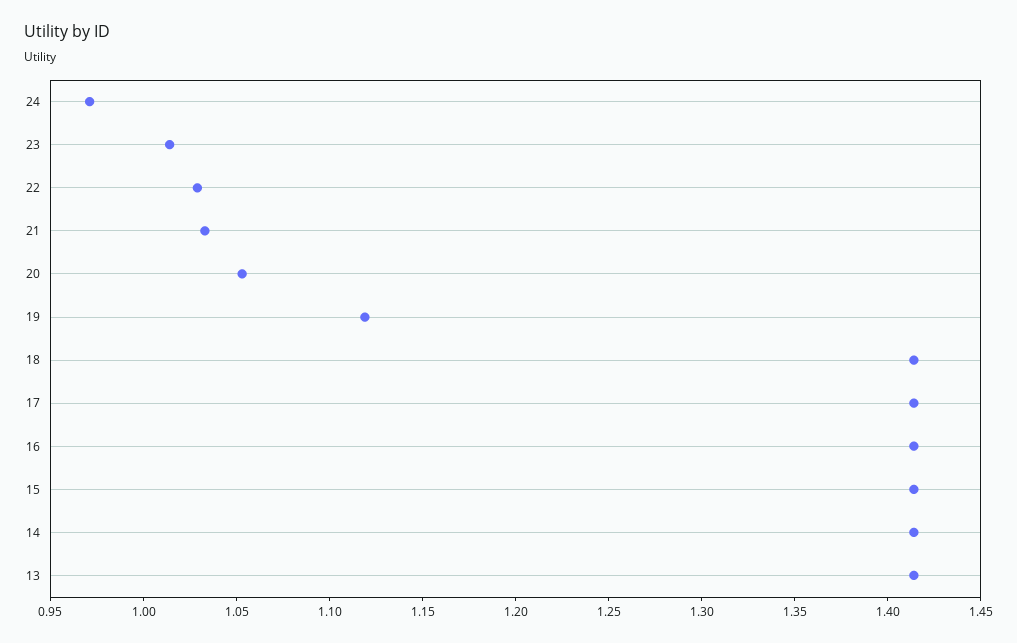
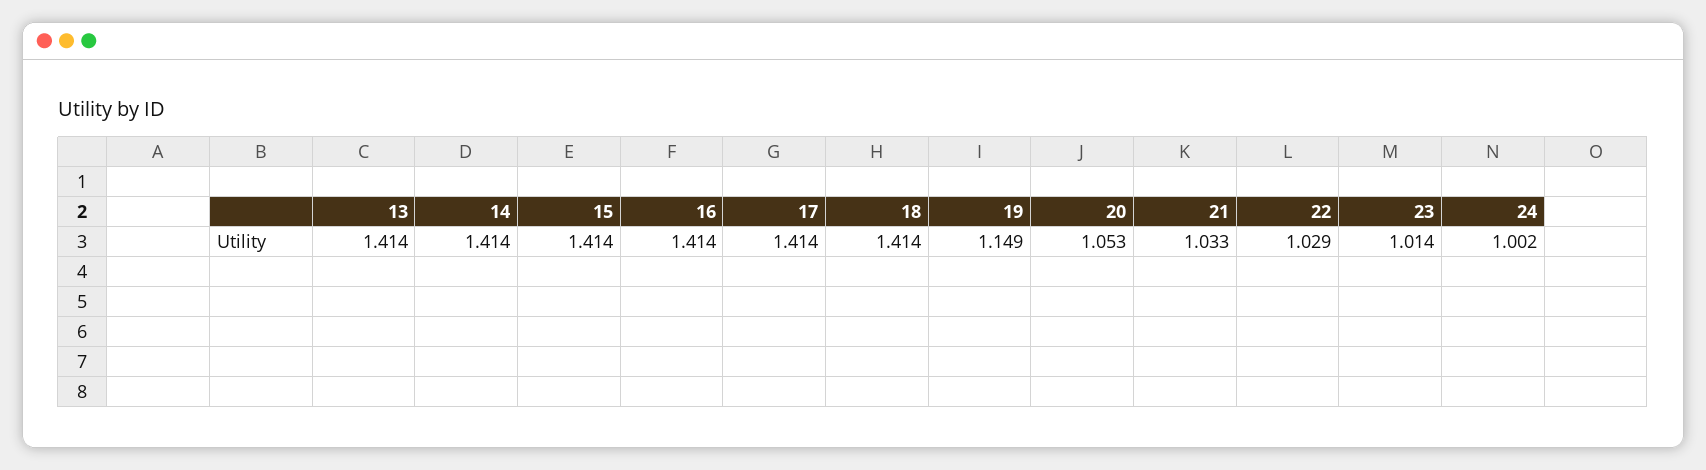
24: 0.97 -> 1.002
19: 1.12 -> 1.149

